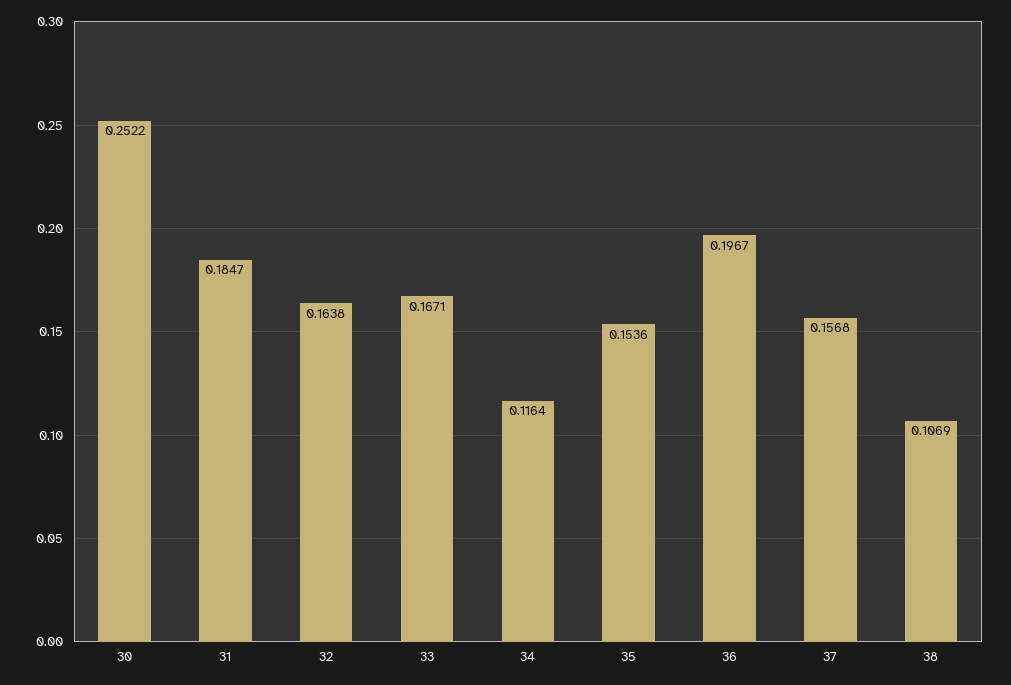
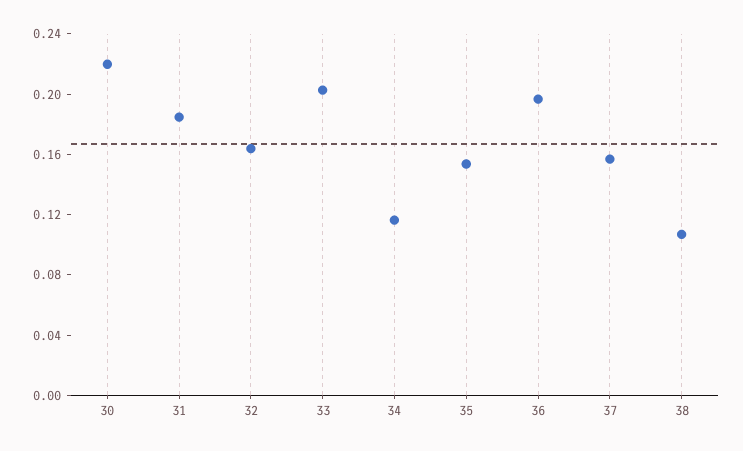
30: 0.2522 -> 0.22
33: 0.1671 -> 0.2

